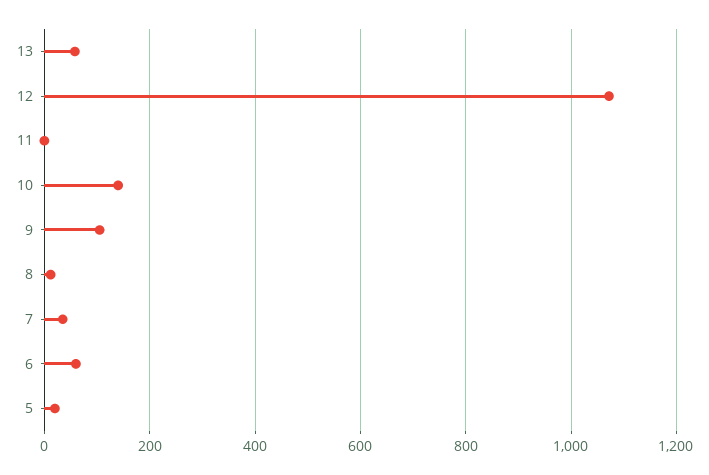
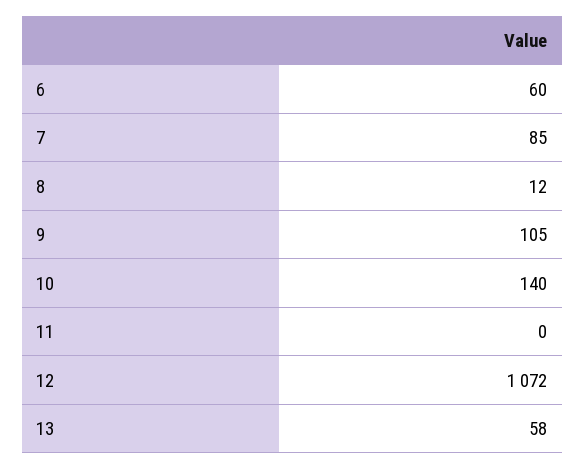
7: 40 -> 85
5: 20 -> none

